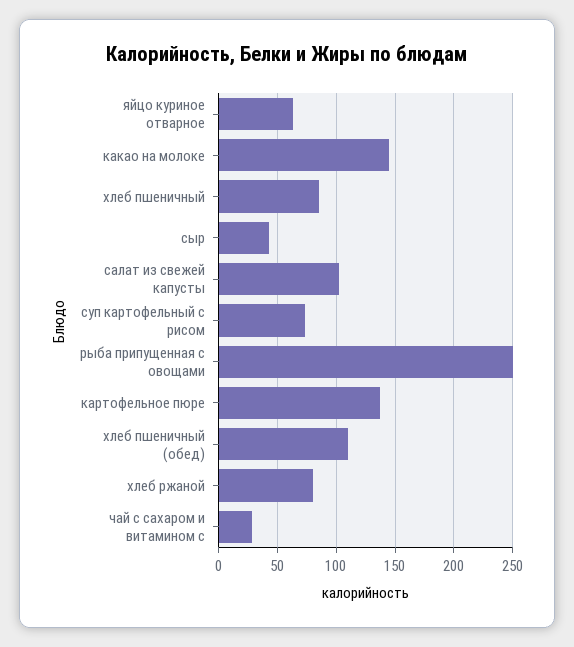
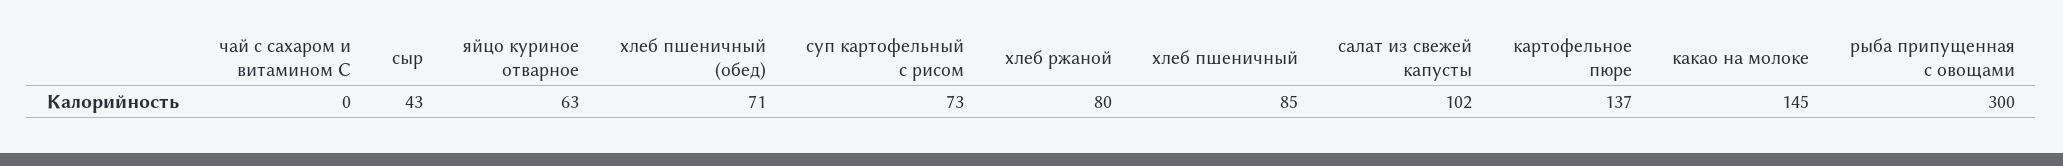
рыба припущенная с овощами: 250 -> 300
хлеб пшеничный (обед): 110 -> 71
чай с сахаром и витамином с: 30 -> 0

